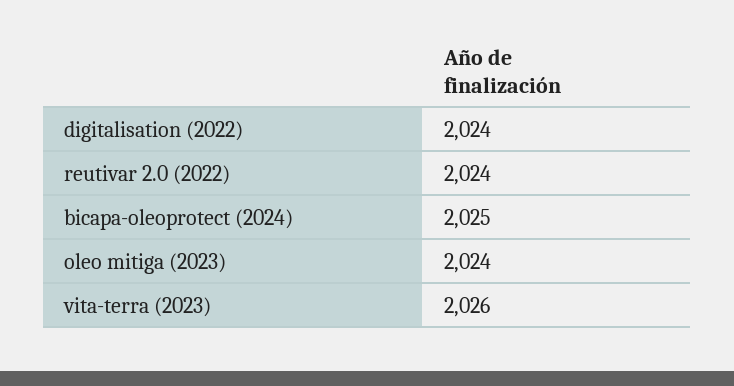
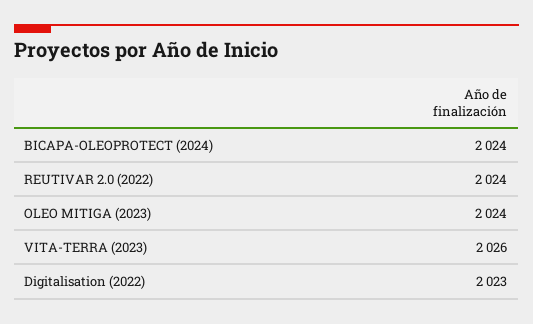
digitalisation (2022): 2024 -> 2023
bicapa-oleoprotect (2024): 2025 -> 2024

